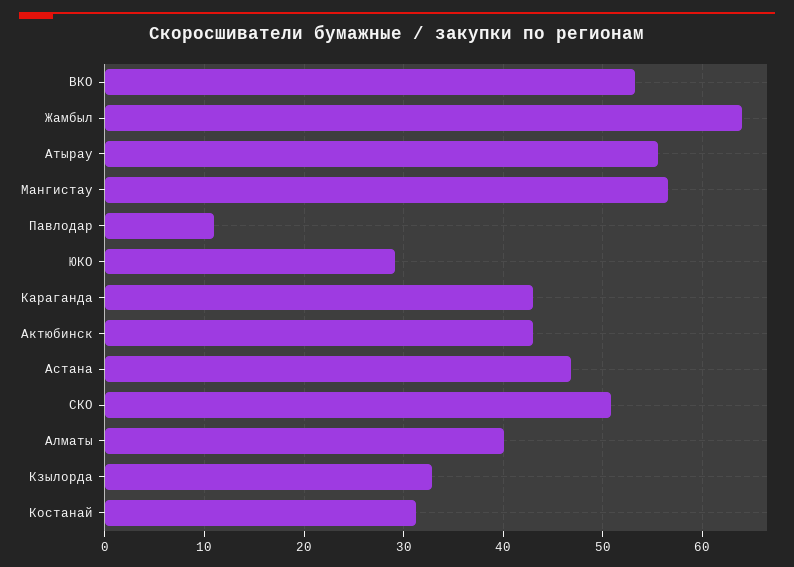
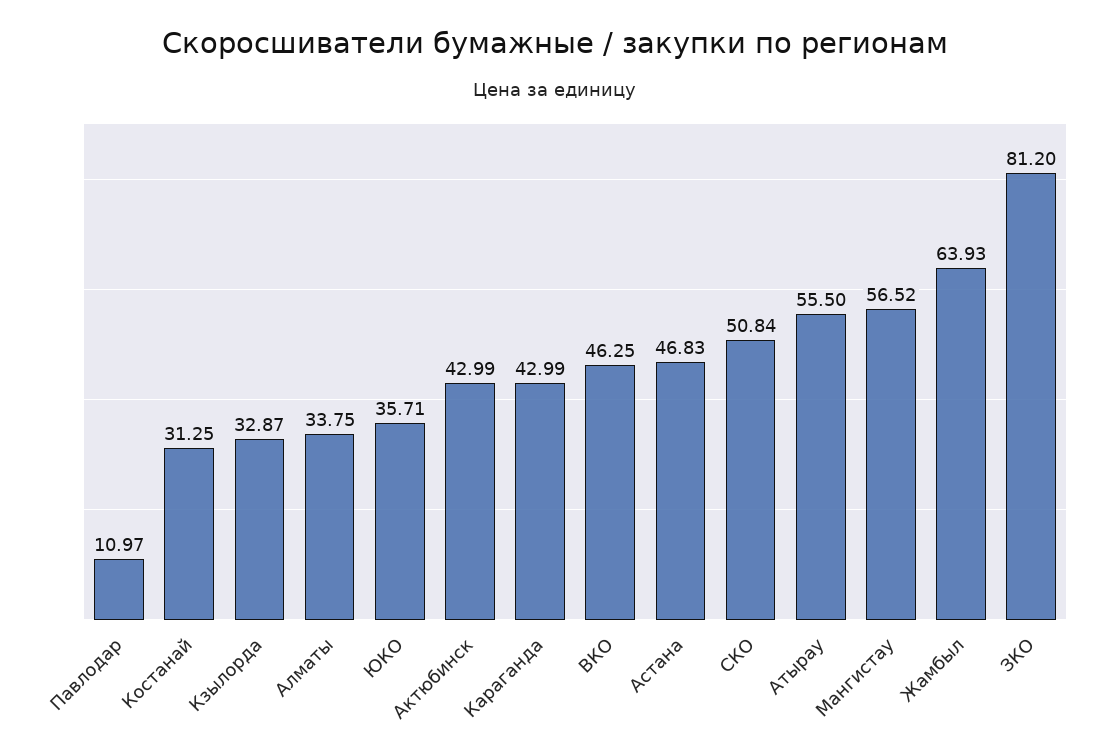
ВКО: 53 -> 46.25
ЮКО: 29 -> 35.71
Алматы: 40 -> 33.75
ЗКО: none -> 81.2

